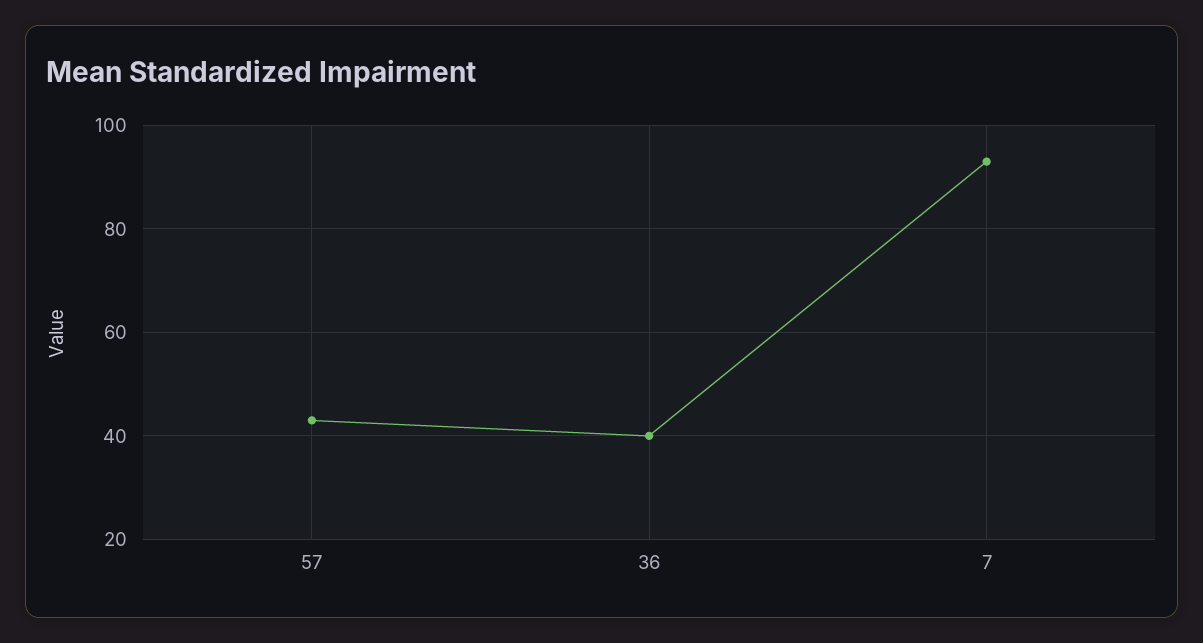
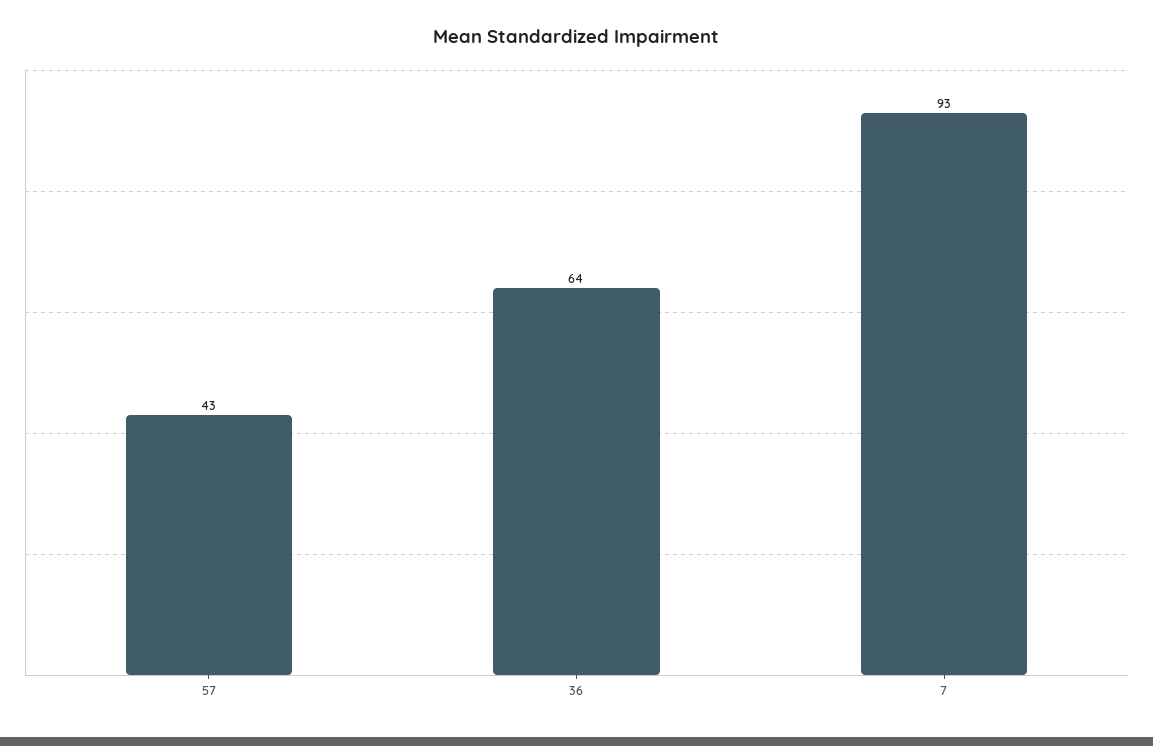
36: 40 -> 64

